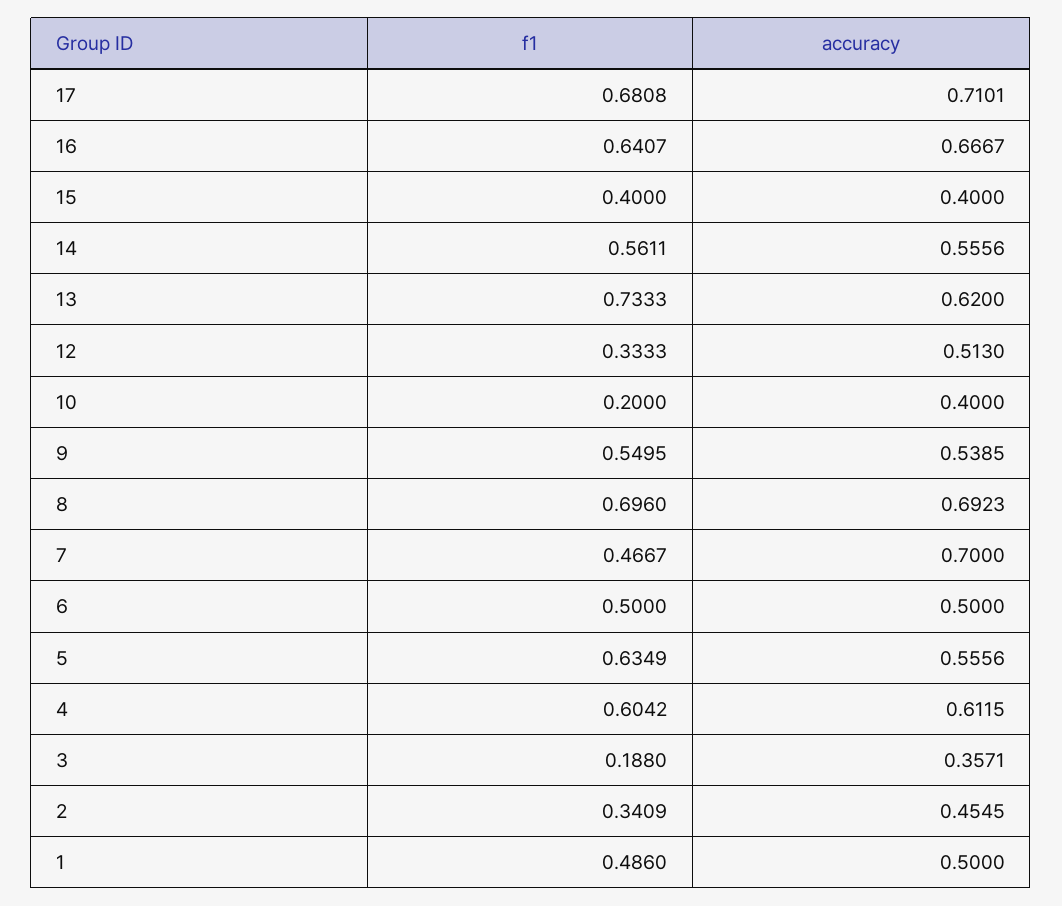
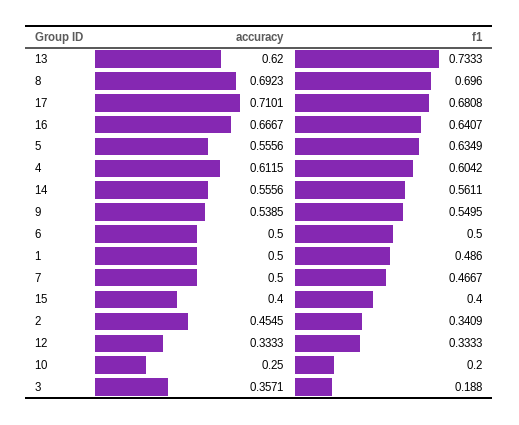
accuracy, 12: 0.513 -> 0.3333
accuracy, 10: 0.4 -> 0.25
accuracy, 7: 0.7 -> 0.5

